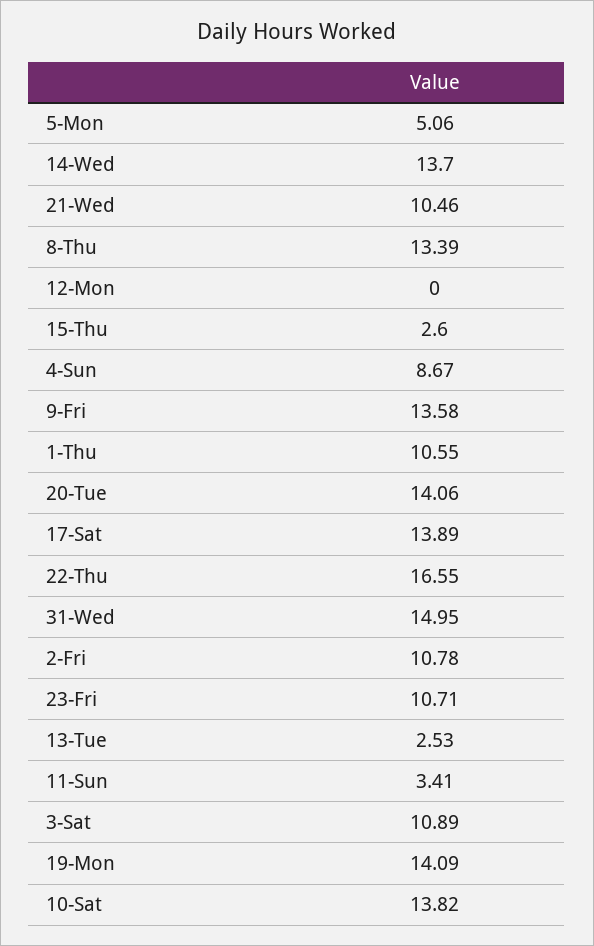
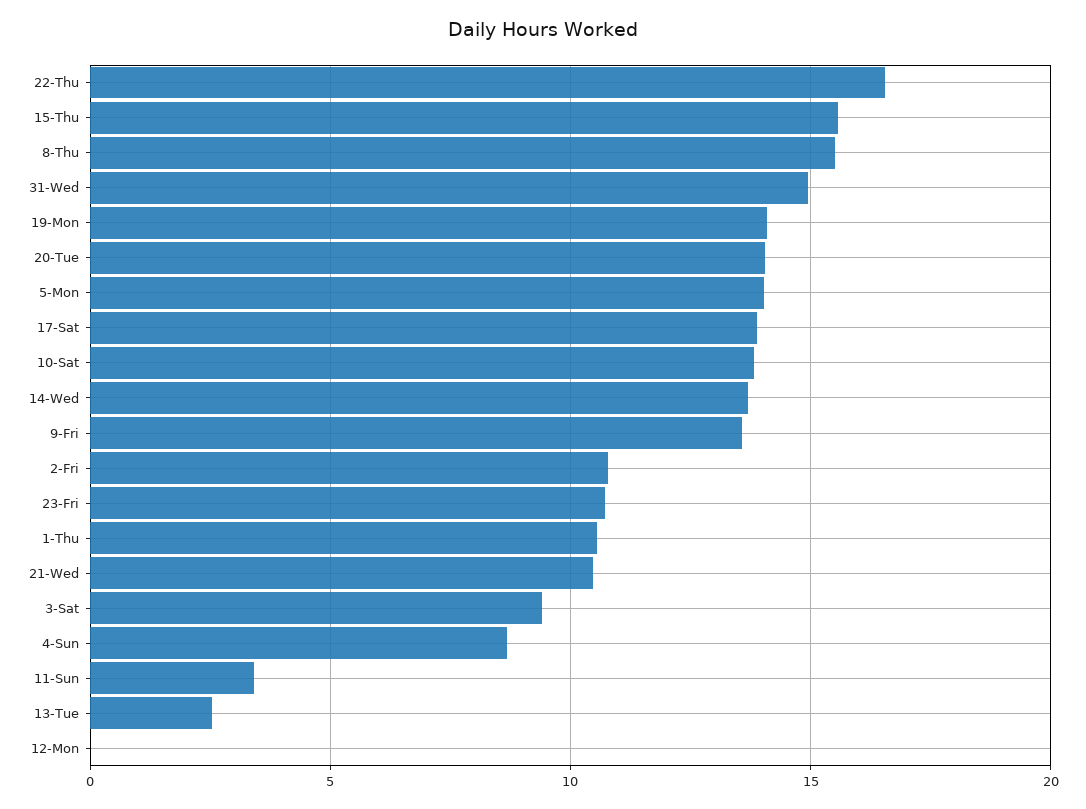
5-Mon: 5.06 -> 14
8-Thu: 13.39 -> 15.5
15-Thu: 2.6 -> 15.5
3-Sat: 10.89 -> 9.5

